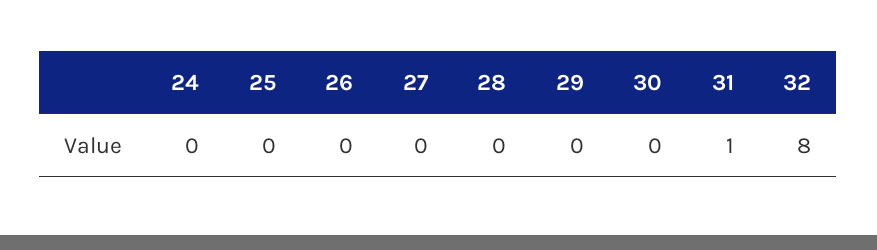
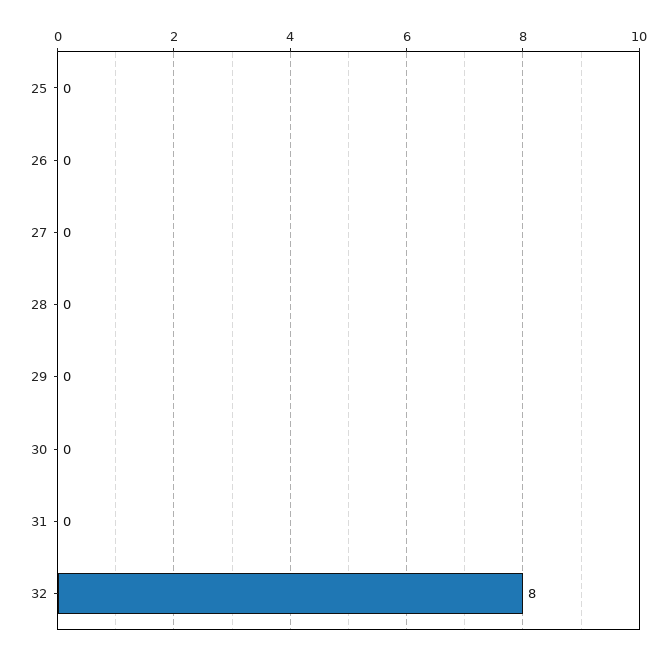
24: 0 -> none
31: 1 -> 0

